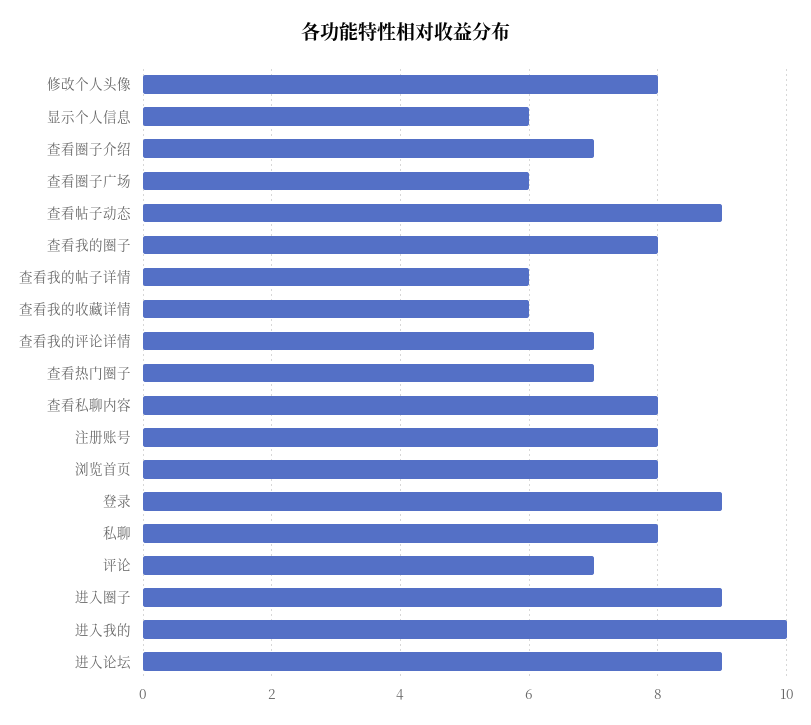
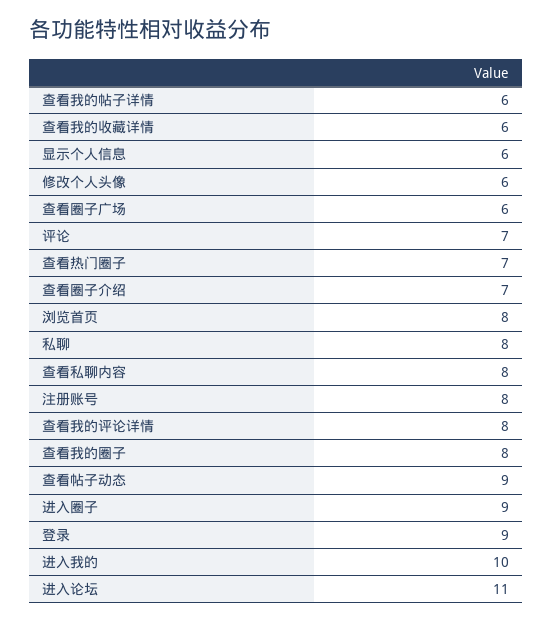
修改个人头像: 8 -> 6
查看我的评论详情: 7 -> 8
进入论坛: 9 -> 11

